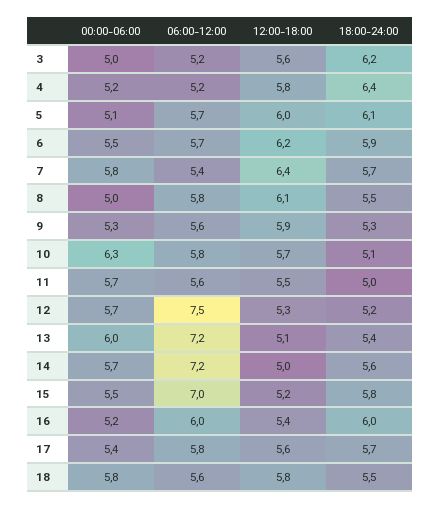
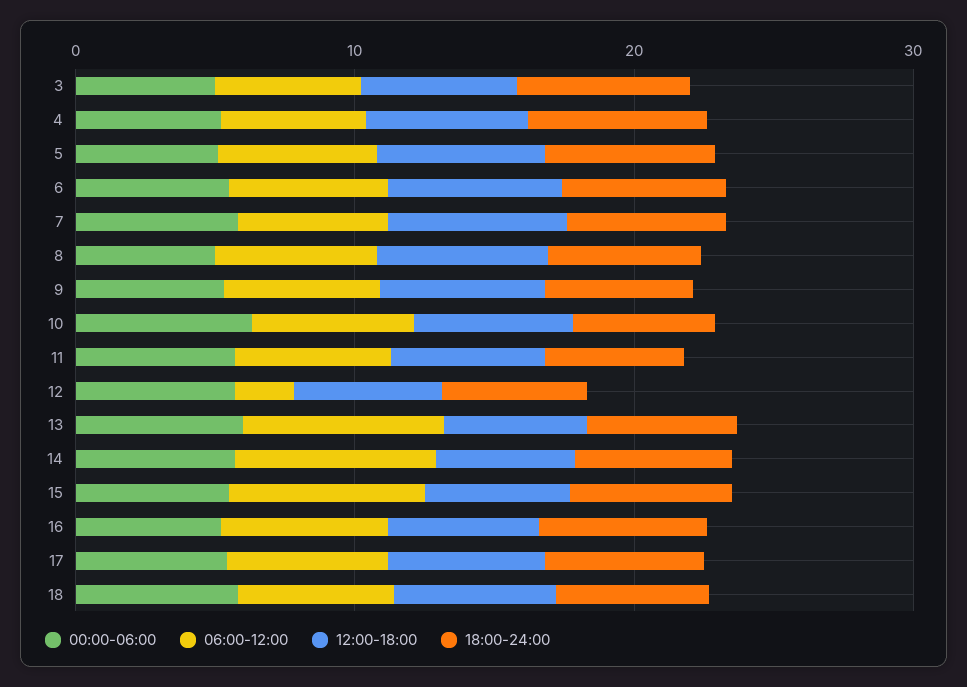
06:00-12:00, 12: 7.5 -> 2

